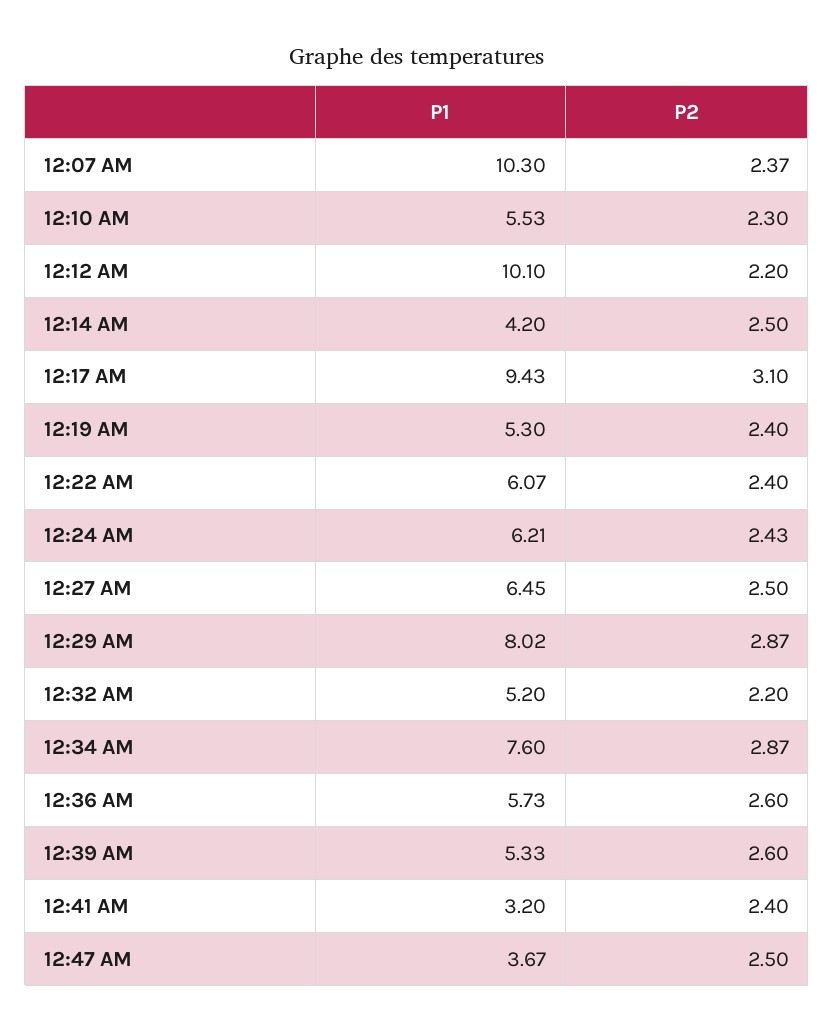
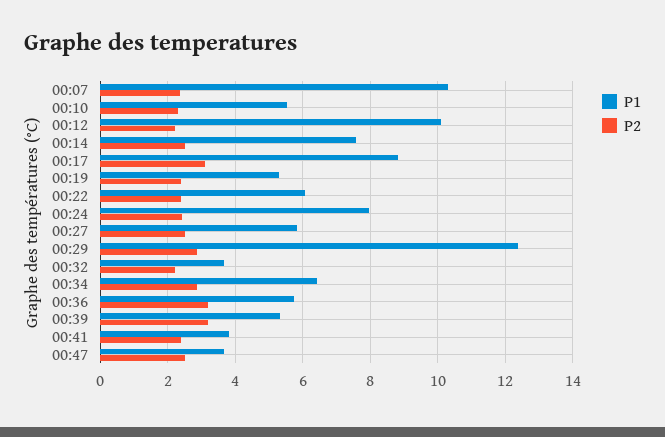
P1, 12:14 AM: 4.2 -> 7.6
P1, 12:17 AM: 9.43 -> 8.8
P1, 12:24 AM: 6.21 -> 8
P1, 12:27 AM: 6.45 -> 5.8
P1, 12:29 AM: 8.02 -> 12.4
P1, 12:32 AM: 5.2 -> 3.6
P1, 12:34 AM: 7.6 -> 6.4
P2, 12:36 AM: 2.6 -> 3.2
P2, 12:39 AM: 2.6 -> 3.2
P1, 12:41 AM: 3.2 -> 3.8

